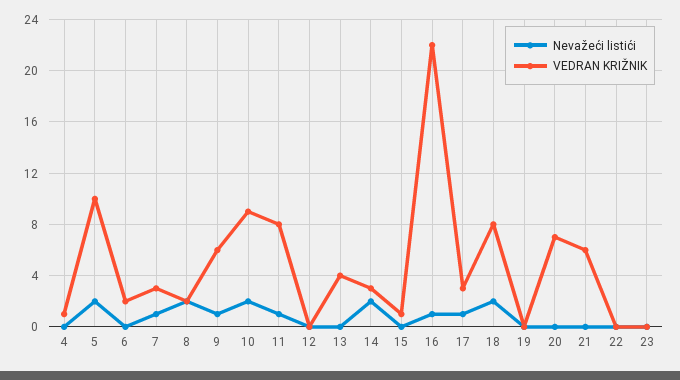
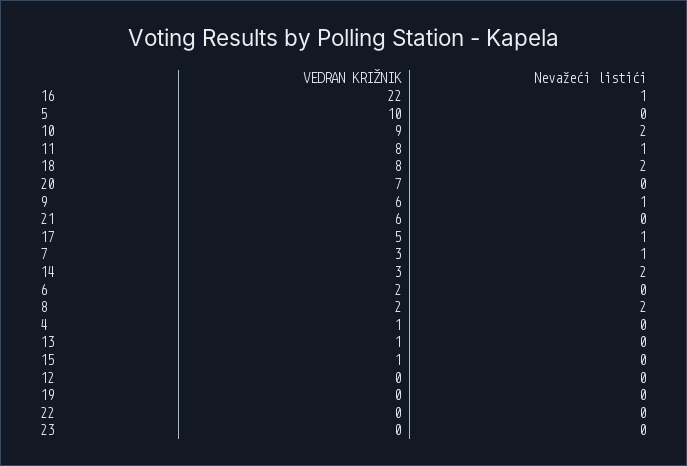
Nevažeći listići, 5: 2 -> 0
VEDRAN KRIŽNIK, 13: 4 -> 1
VEDRAN KRIŽNIK, 17: 3 -> 5

